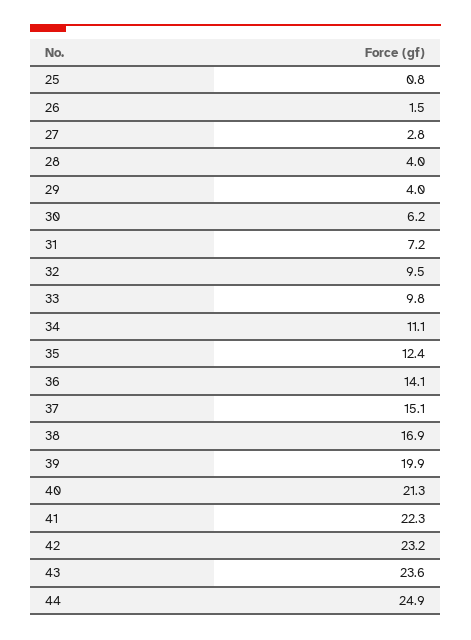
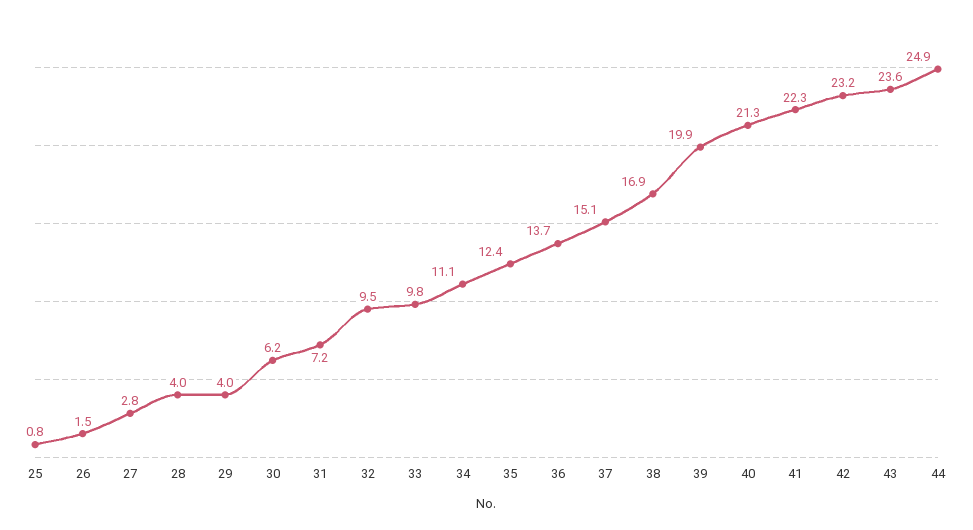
36: 14.1 -> 13.7

